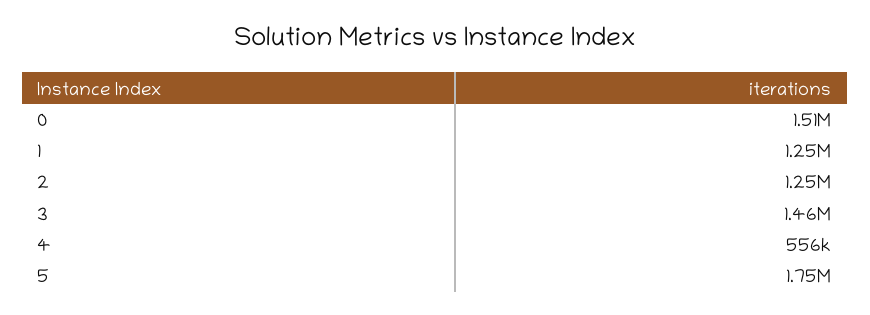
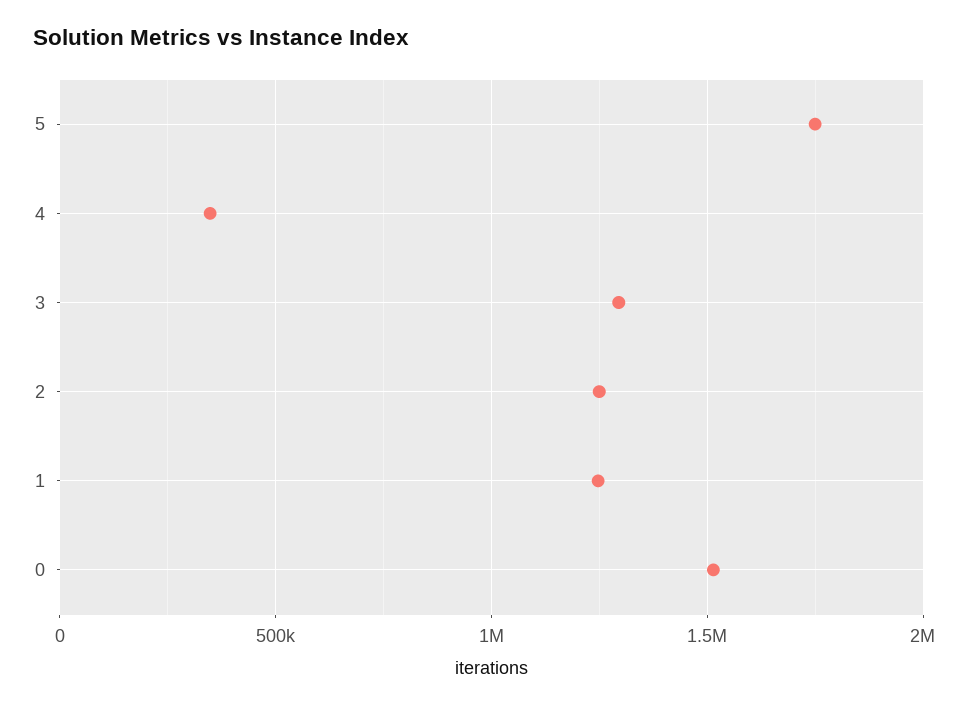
3: 1460000 -> 1300000
4: 556000 -> 350000

